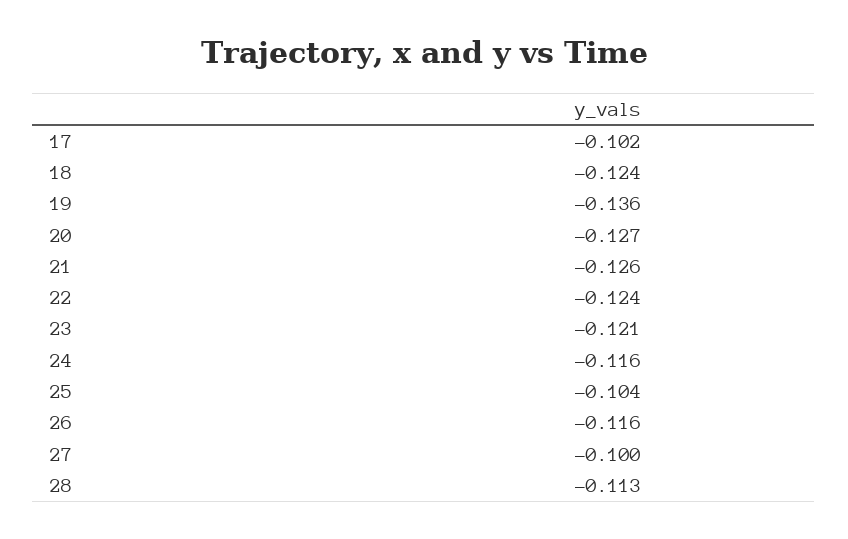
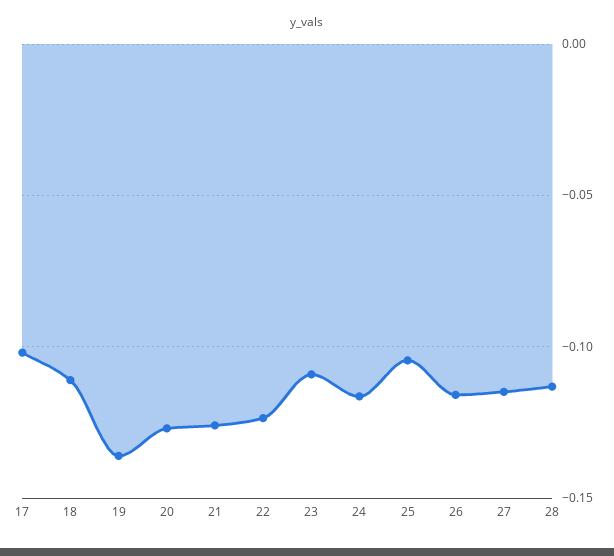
18: -0.124 -> -0.11
23: -0.121 -> -0.11
27: -0.1 -> -0.115

